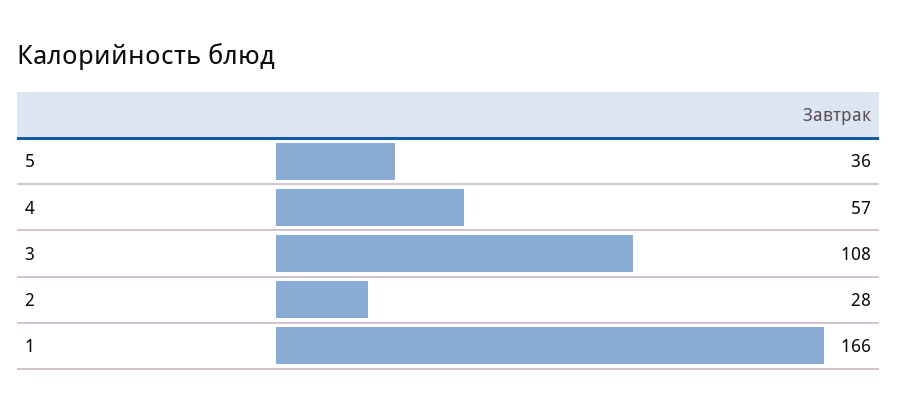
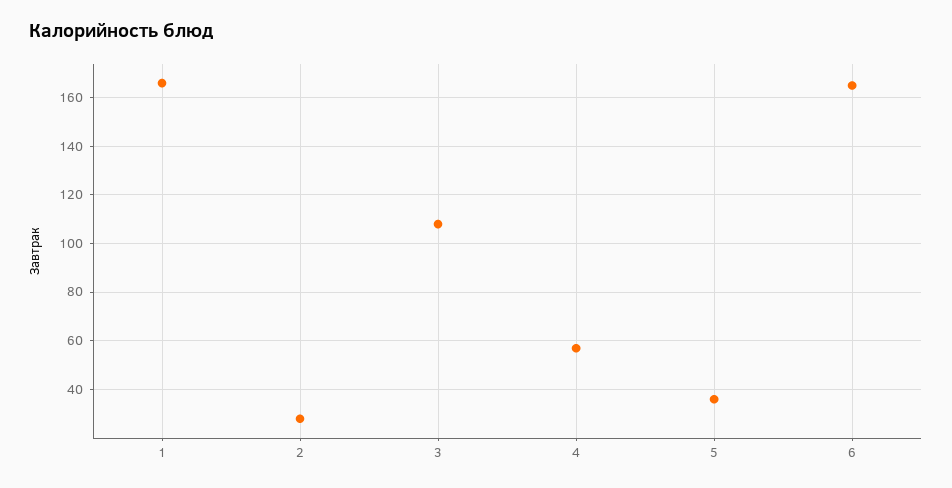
6: none -> 165

